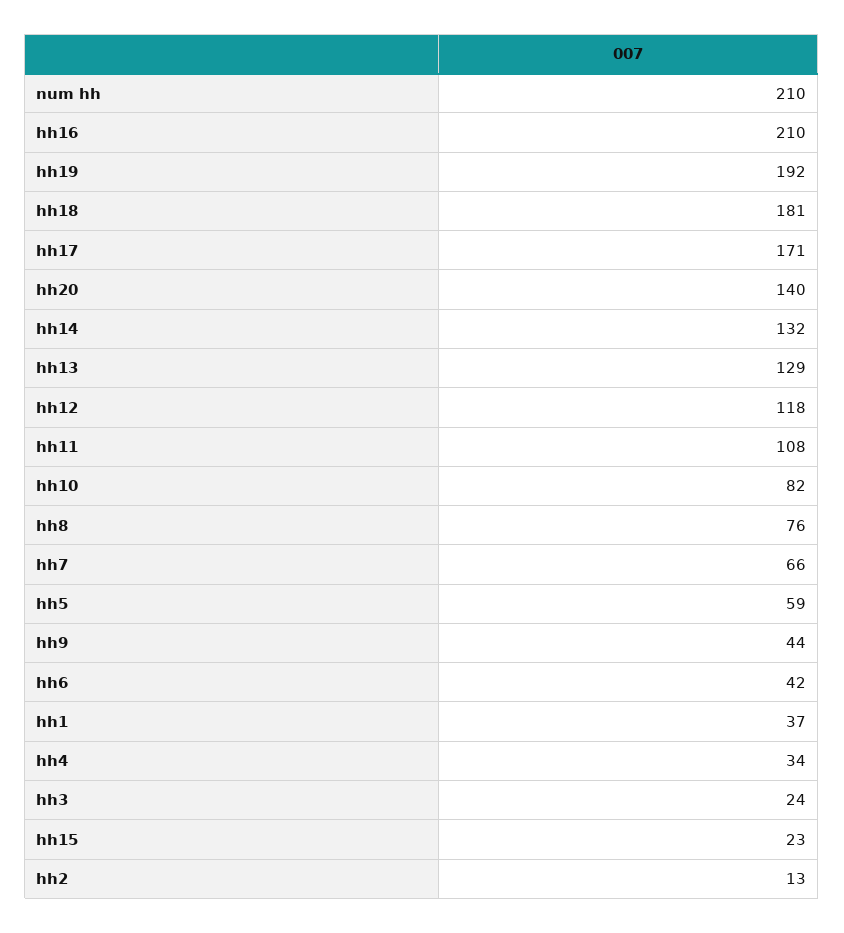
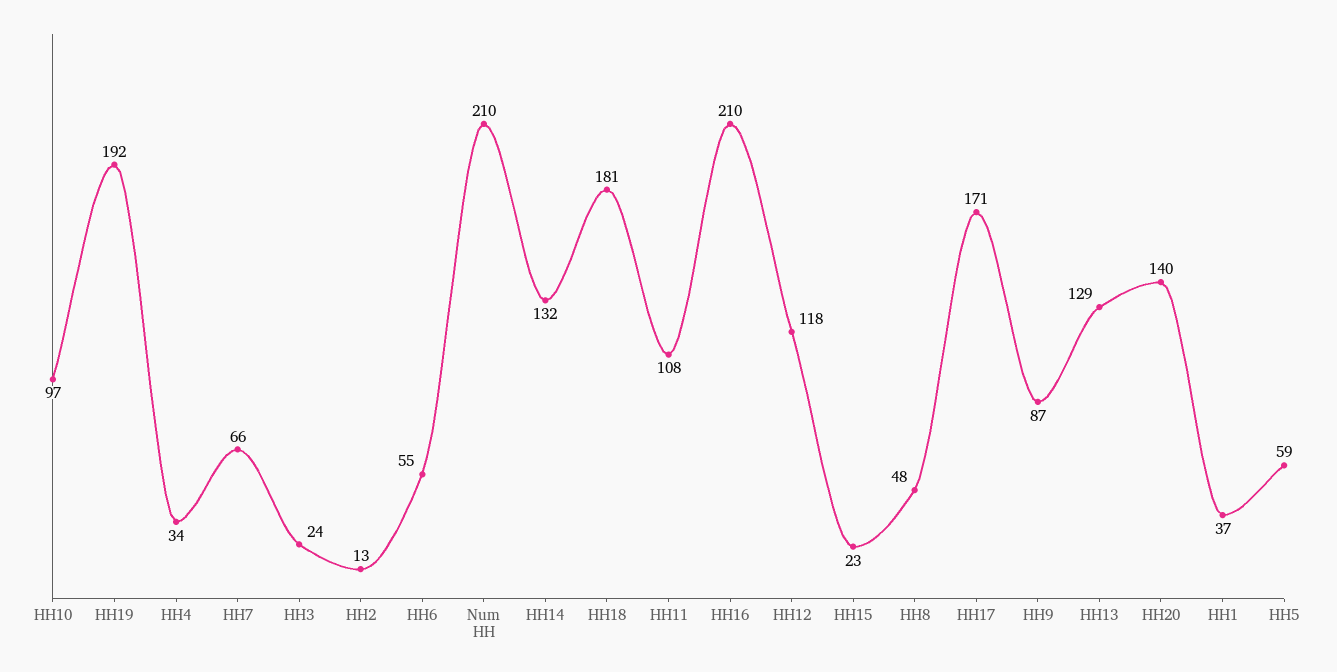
hh10: 82 -> 97
hh8: 76 -> 48
hh9: 44 -> 87
hh6: 42 -> 55

